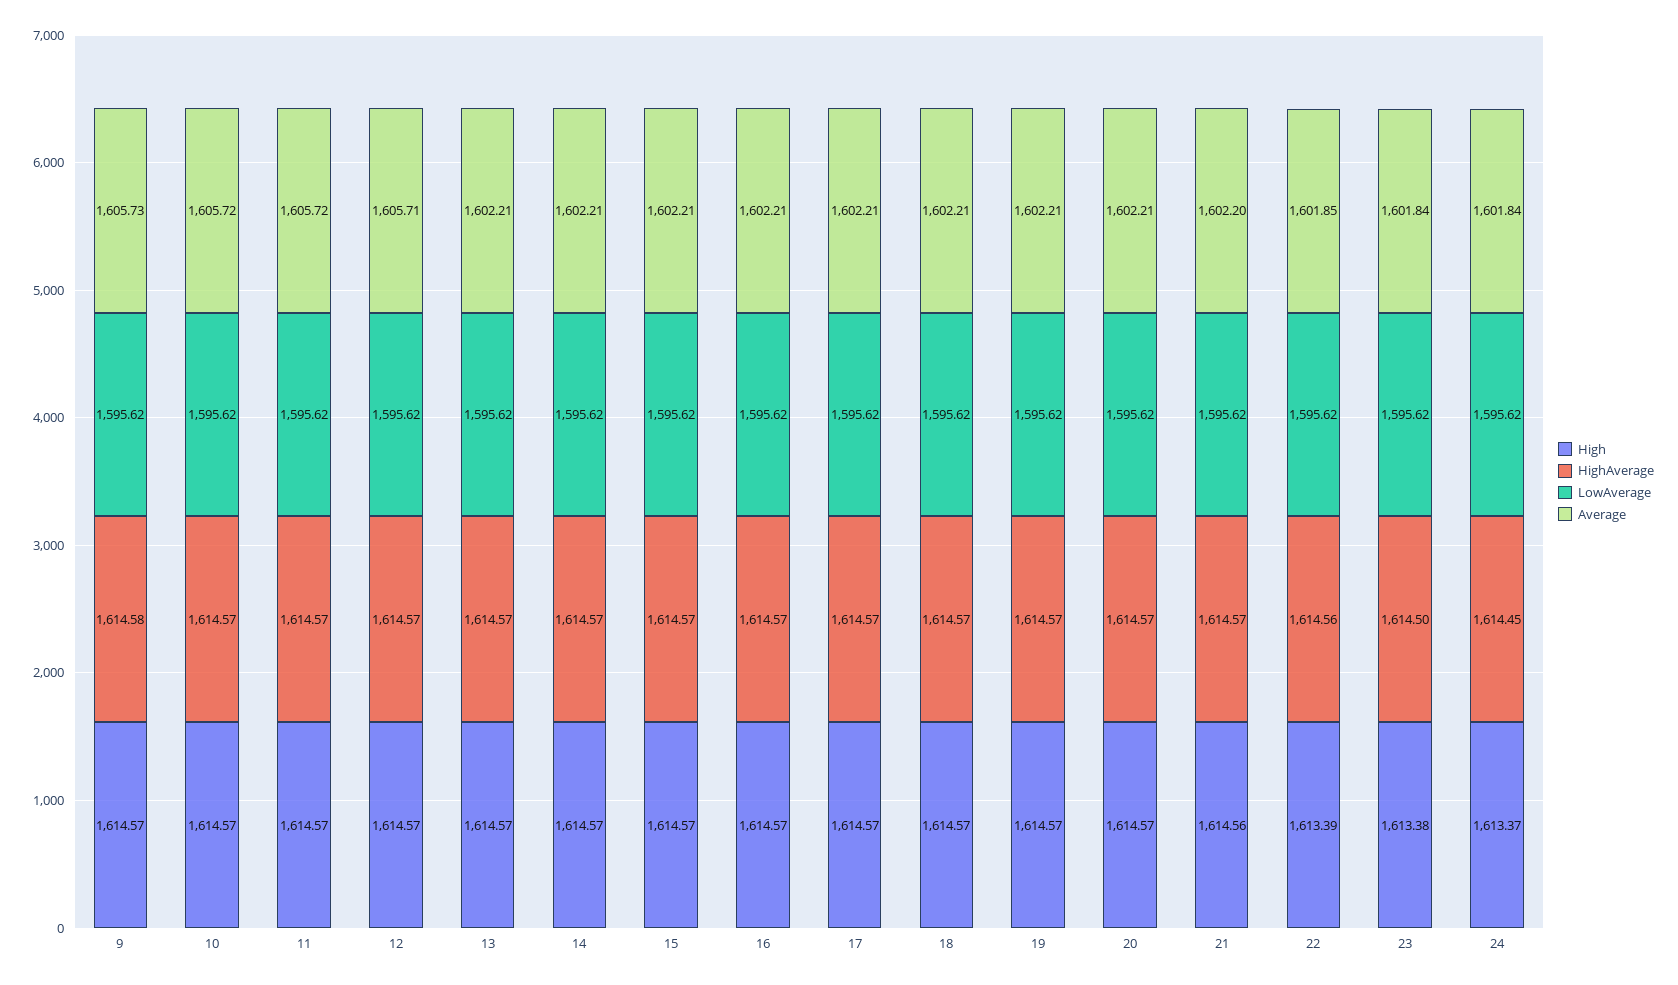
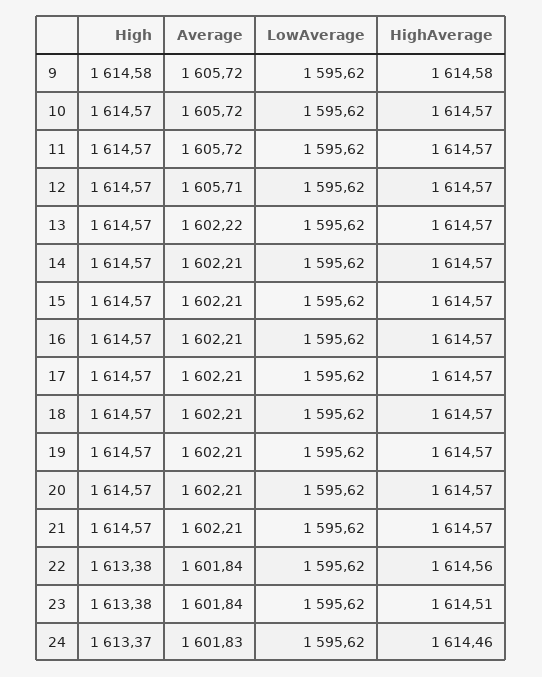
High, 9: 1614.57 -> 1614.58
Average, 9: 1605.73 -> 1605.72
Average, 13: 1602.21 -> 1602.22
High, 21: 1614.56 -> 1614.57
Average, 21: 1602.2 -> 1602.21
High, 22: 1613.39 -> 1613.38
Average, 22: 1601.85 -> 1601.84
HighAverage, 23: 1614.5 -> 1614.51
HighAverage, 24: 1614.45 -> 1614.46
Average, 24: 1601.84 -> 1601.83

